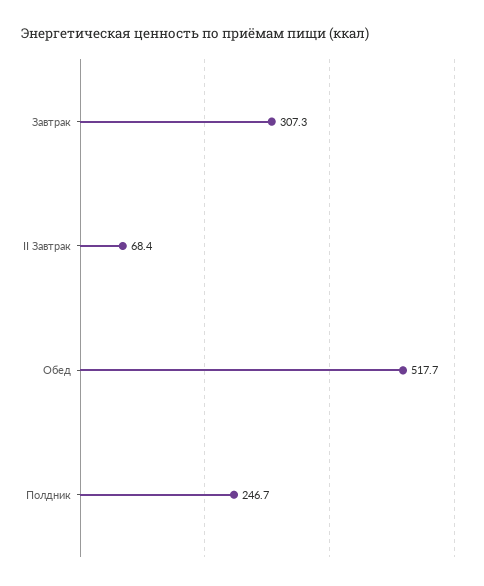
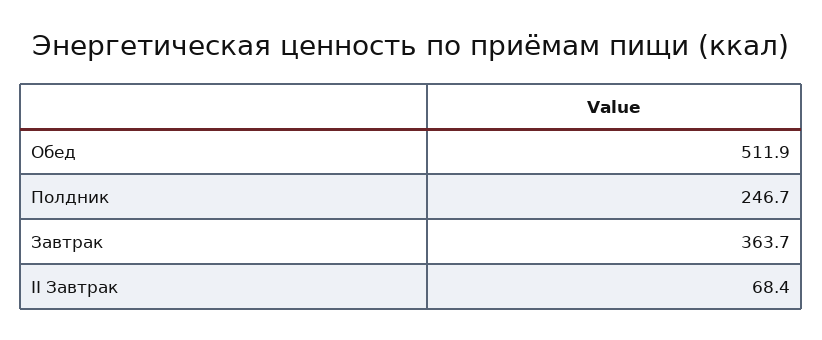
Завтрак: 307.3 -> 363.7
Обед: 517.7 -> 511.9

